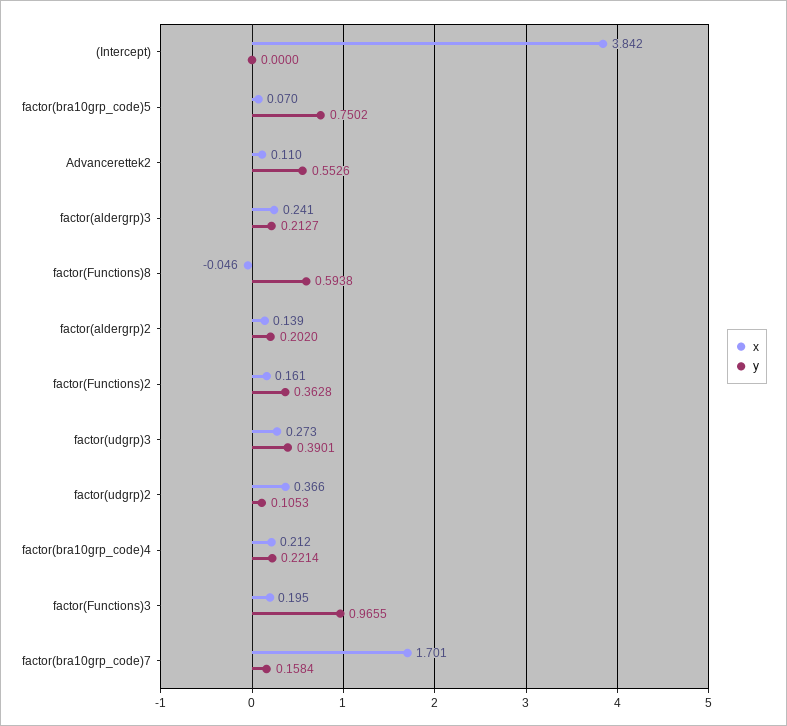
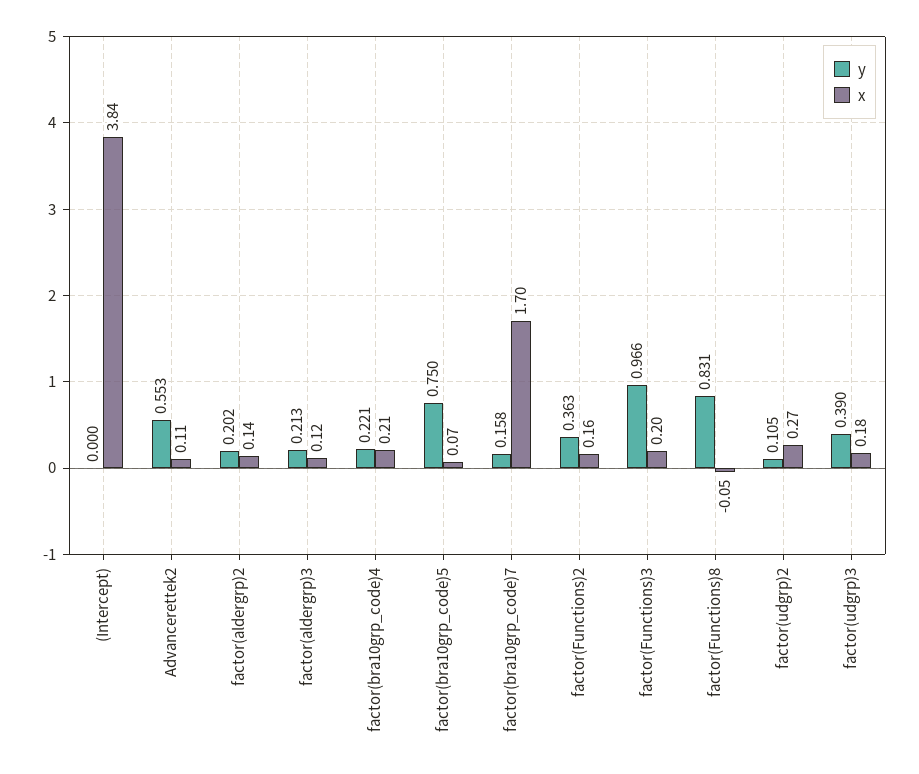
x, factor(aldergrp)3: 0.241 -> 0.12
y, factor(Functions)8: 0.5938 -> 0.831
x, factor(udgrp)3: 0.273 -> 0.18
x, factor(udgrp)2: 0.366 -> 0.27

